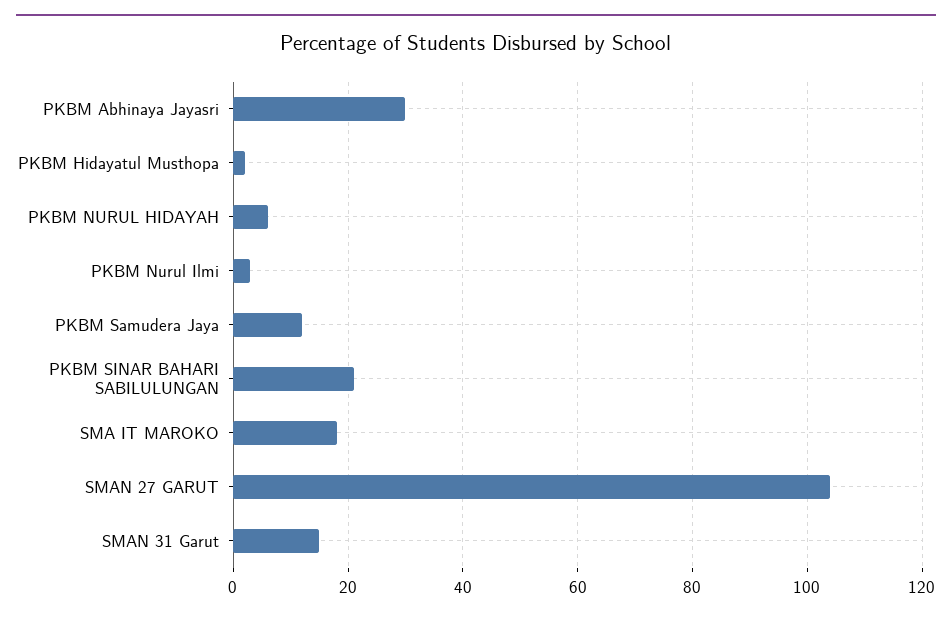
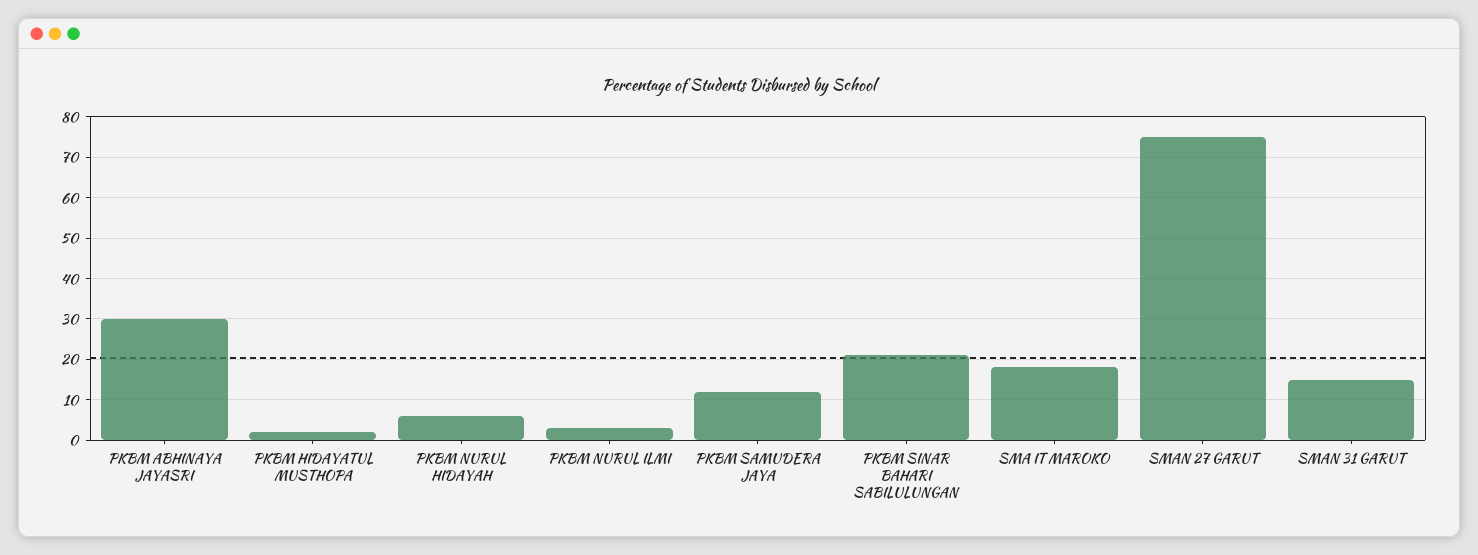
SMAN 27 GARUT: 105 -> 75

